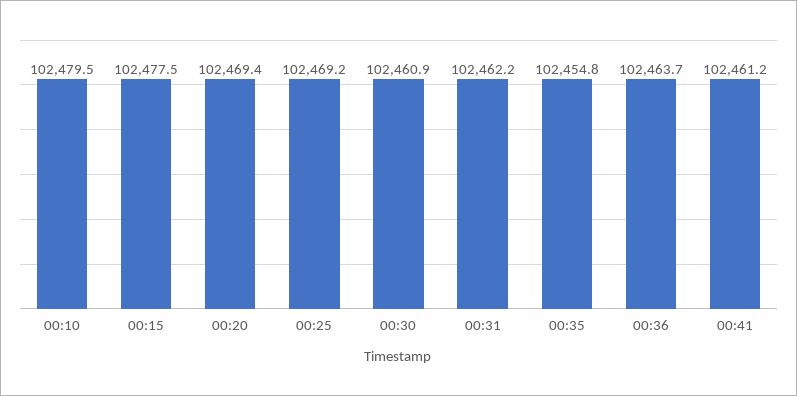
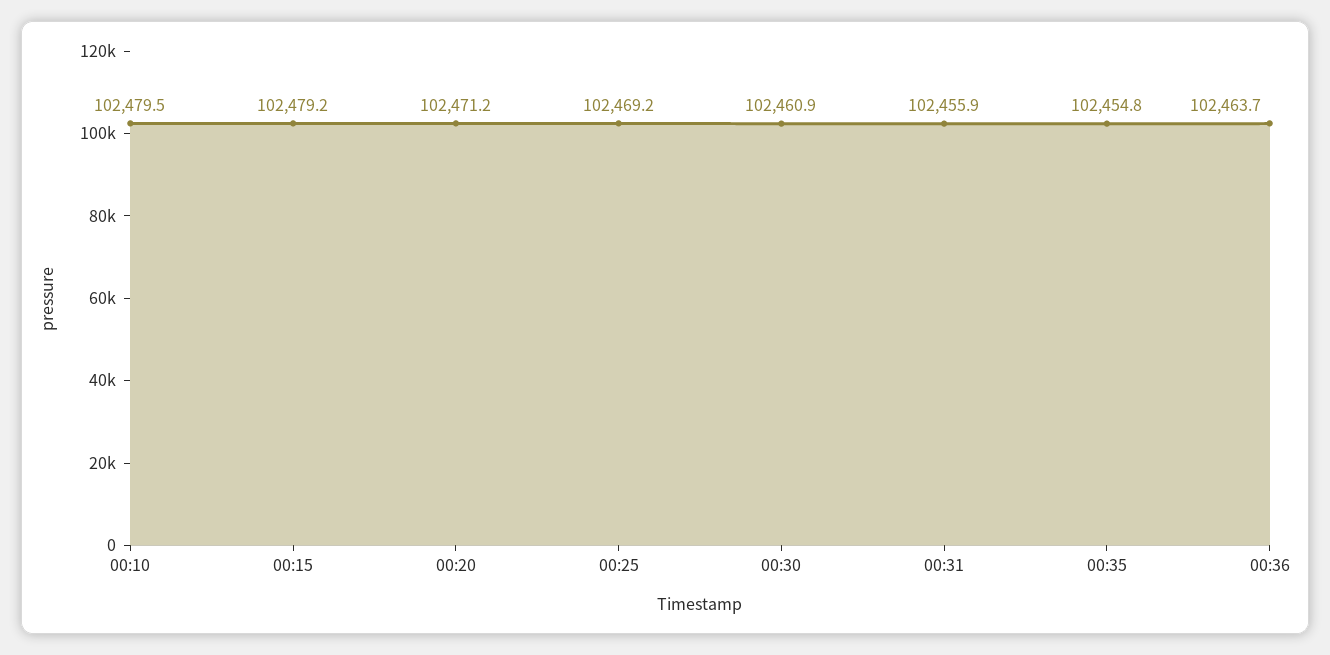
00:15: 102477.5 -> 102479.2
00:20: 102469.4 -> 102471.2
00:31: 102462.2 -> 102455.9
00:41: 102461.2 -> none

